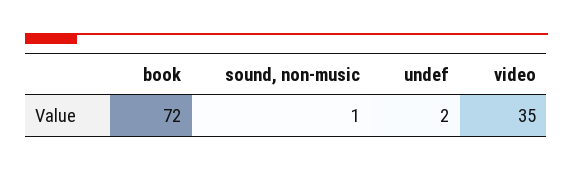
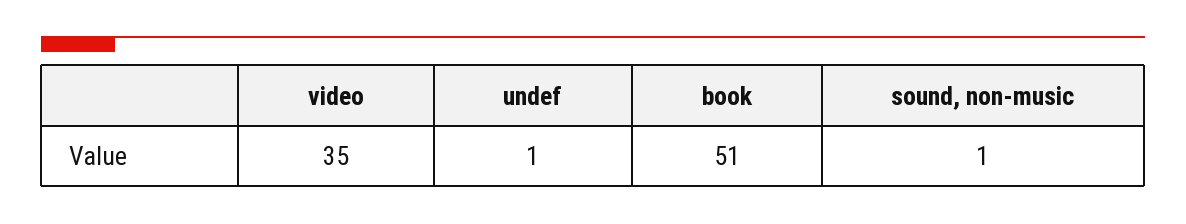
book: 72 -> 51
undef: 2 -> 1

